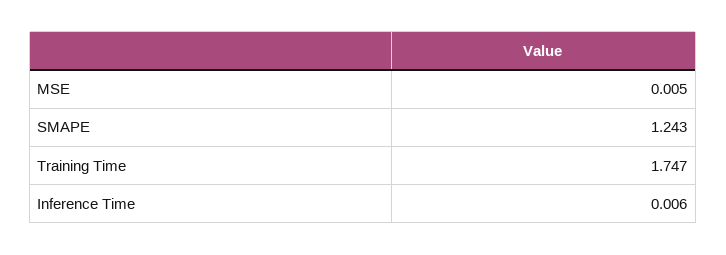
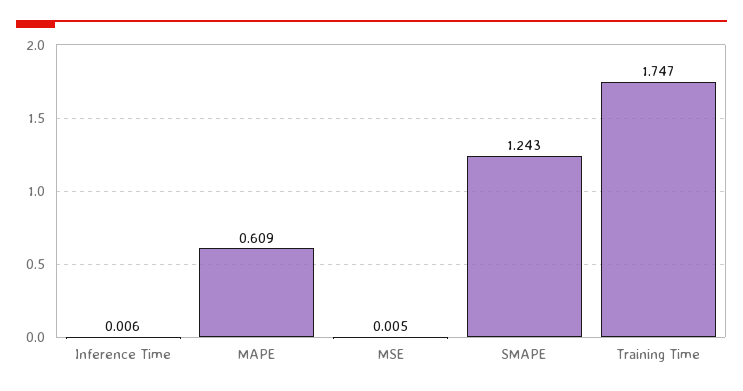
MAPE: none -> 0.609

